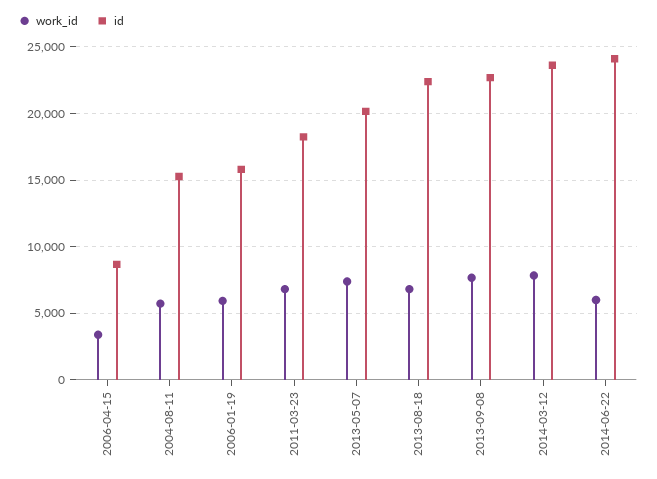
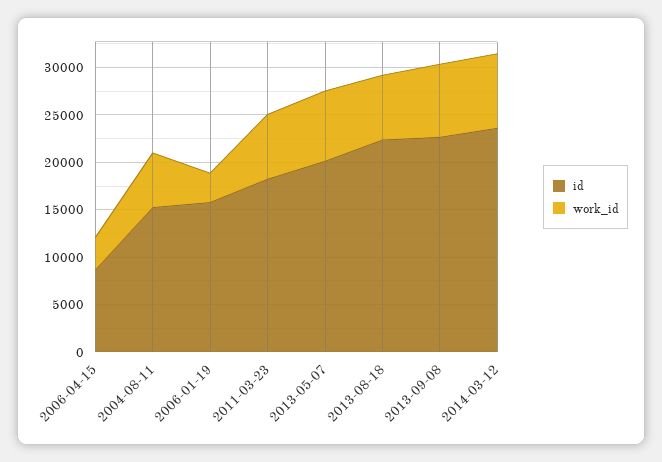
work_id, 2006-01-19: 6000 -> 3000
work_id, 2014-06-22: 6000 -> none
id, 2014-06-22: 24000 -> none

